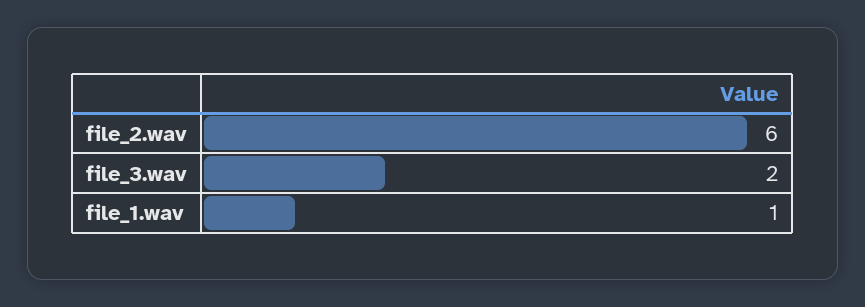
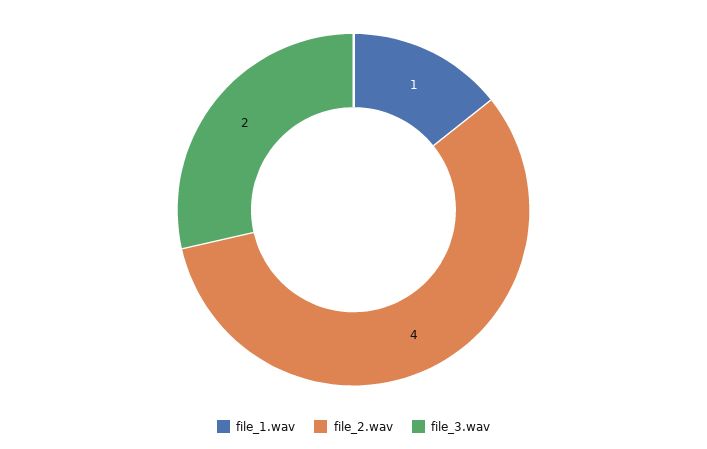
file_2.wav: 6 -> 4

